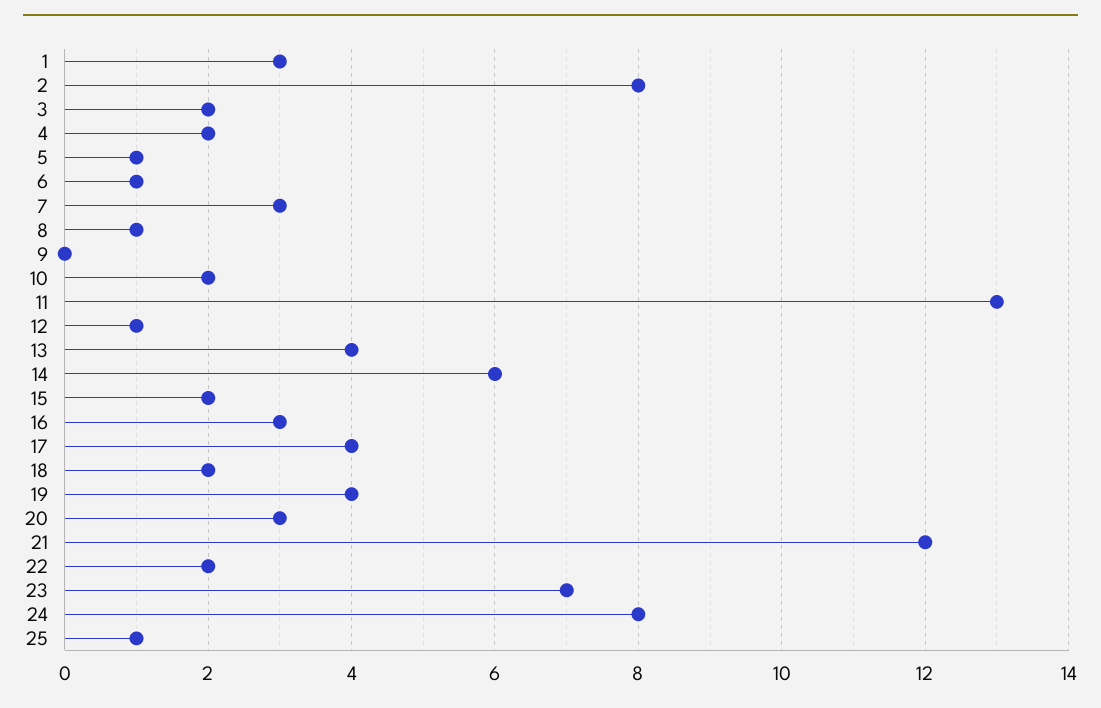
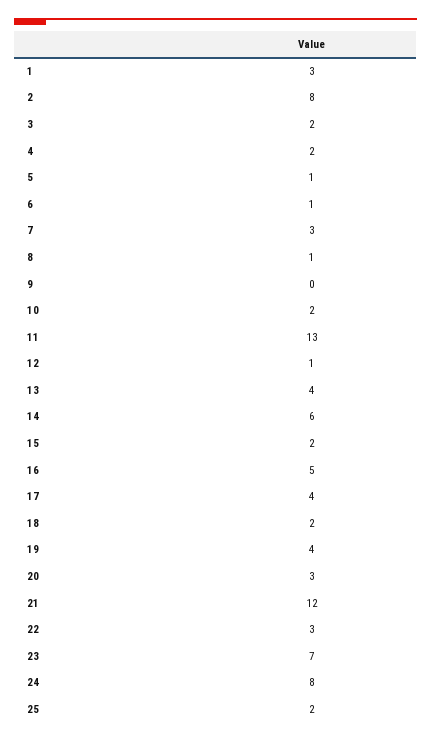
16: 3 -> 5
22: 2 -> 3
25: 1 -> 2

